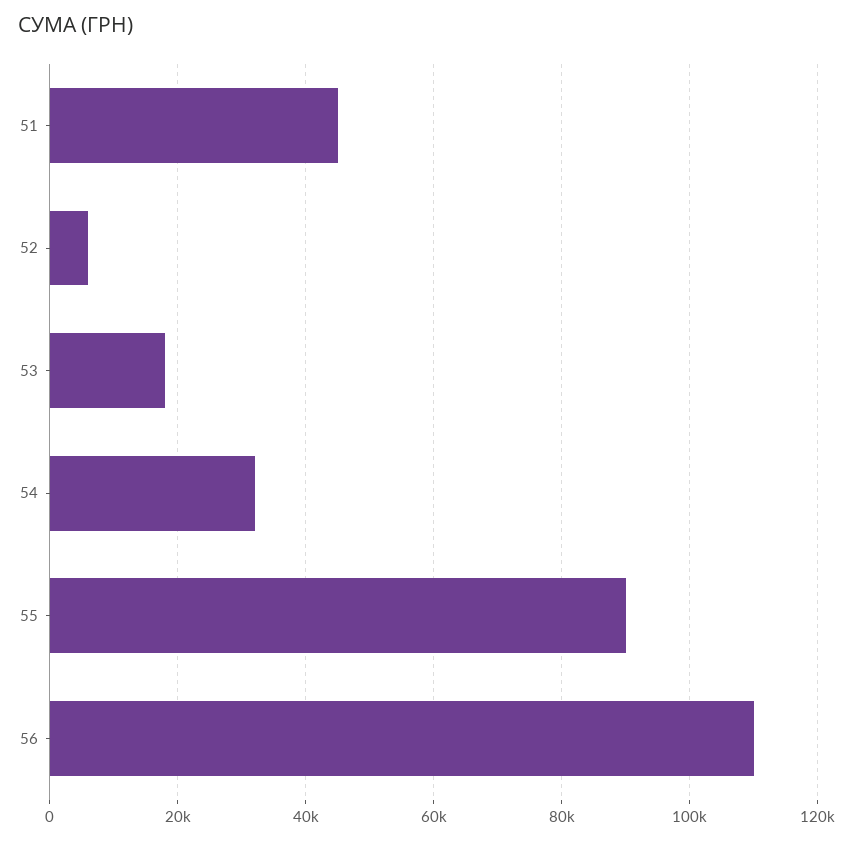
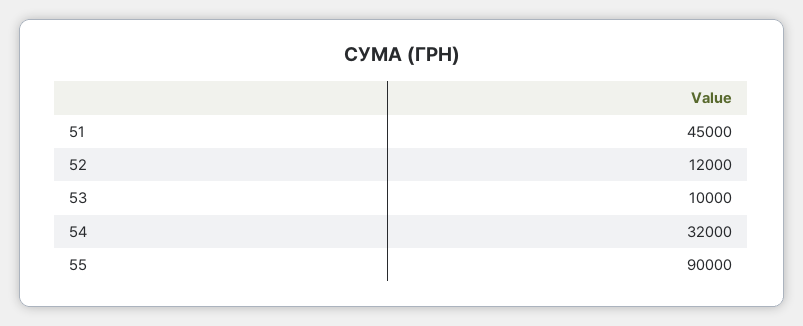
52: 6000 -> 12000
53: 18000 -> 10000
56: 110000 -> none

